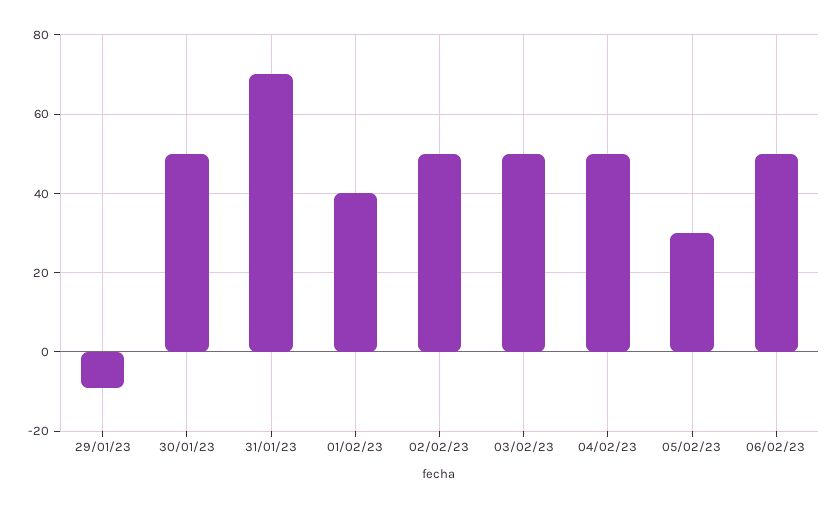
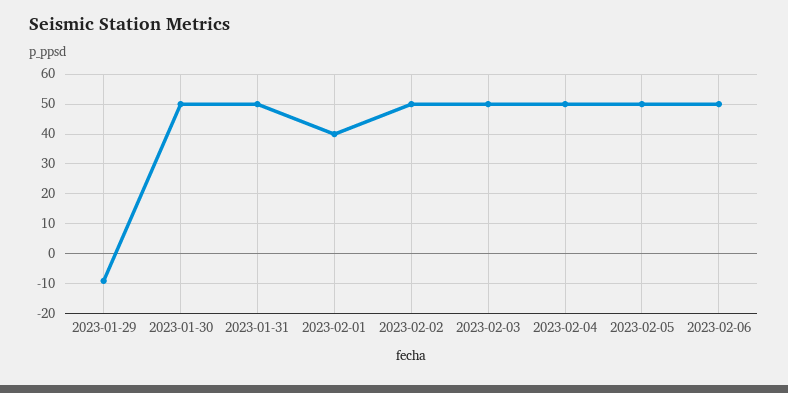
31/01/23: 70 -> 50
05/02/23: 30 -> 50

